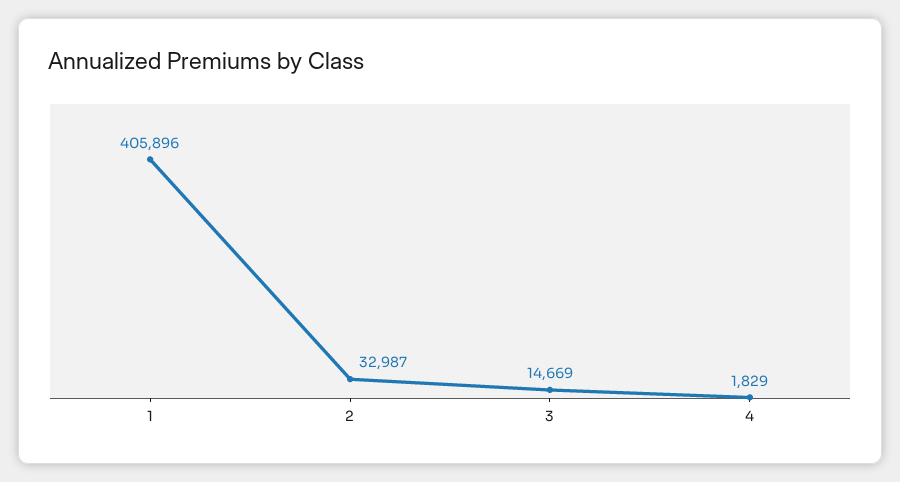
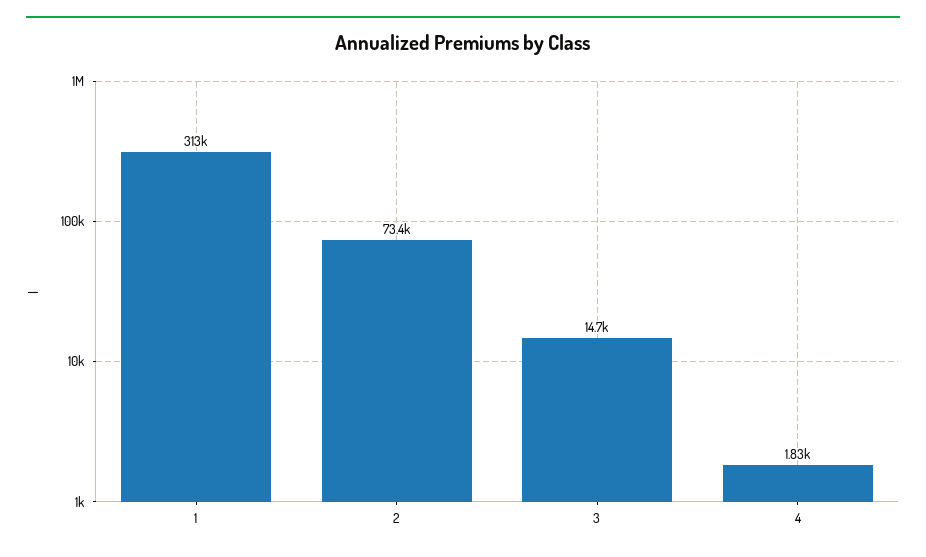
1: 405896 -> 313000
2: 32987 -> 73400

